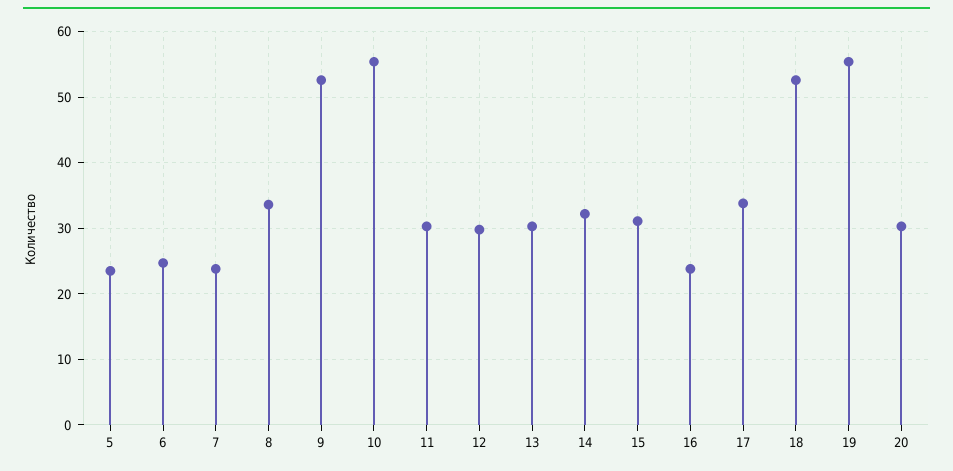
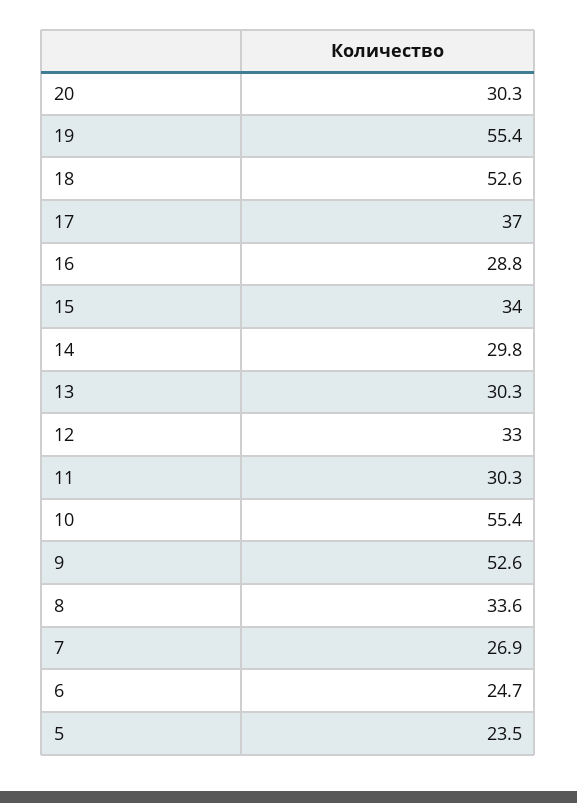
7: 24 -> 26.9
12: 30 -> 33
14: 32 -> 29.8
15: 31 -> 34
16: 24 -> 28.8
17: 34 -> 37

